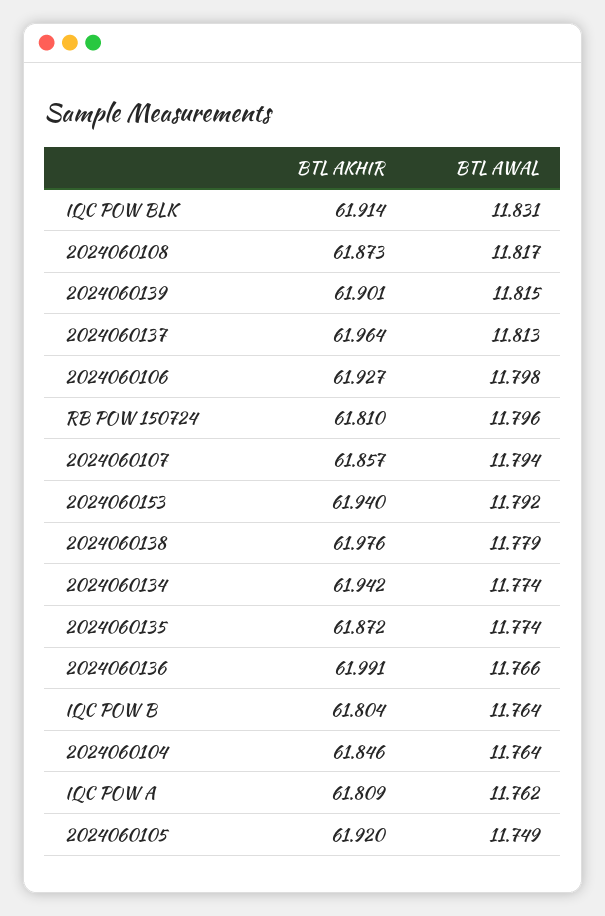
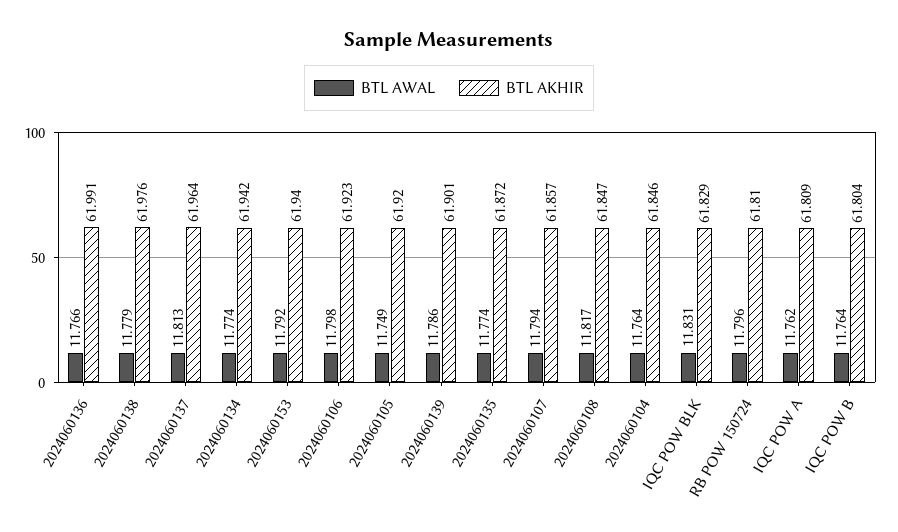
BTL AKHIR, IQC POW BLK: 61.914 -> 61.829
BTL AKHIR, 2024060108: 61.873 -> 61.847
BTL AWAL, 2024060139: 11.815 -> 11.786
BTL AKHIR, 2024060106: 61.927 -> 61.923

